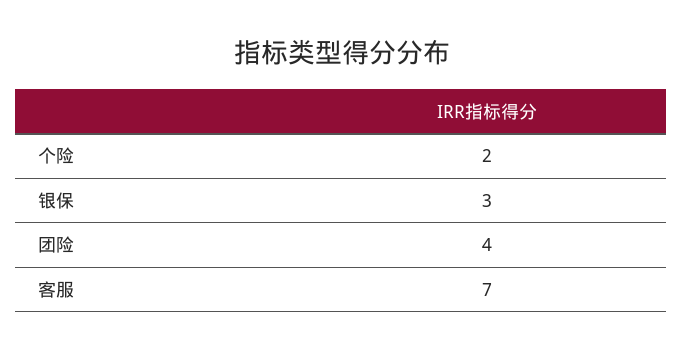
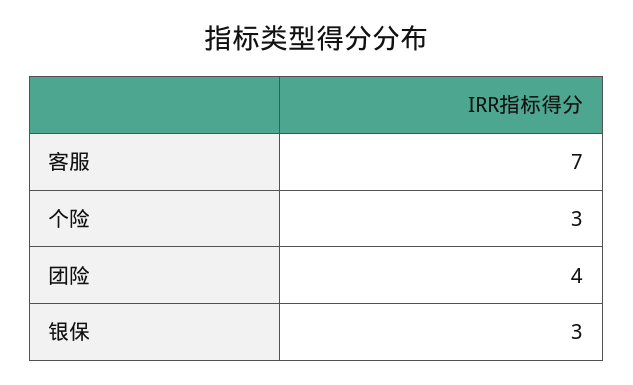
个险: 2 -> 3

